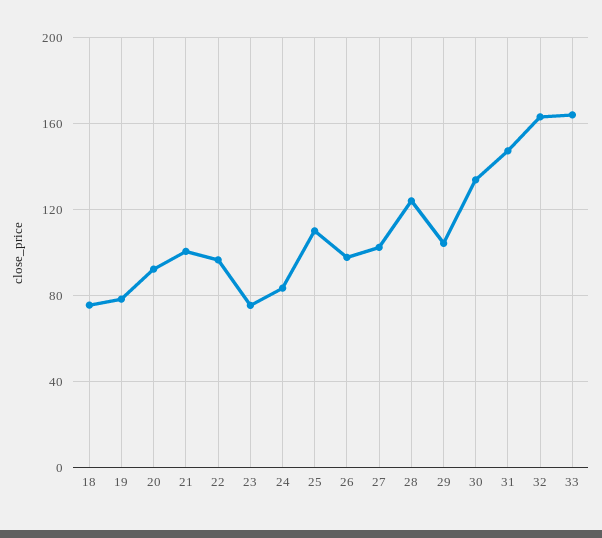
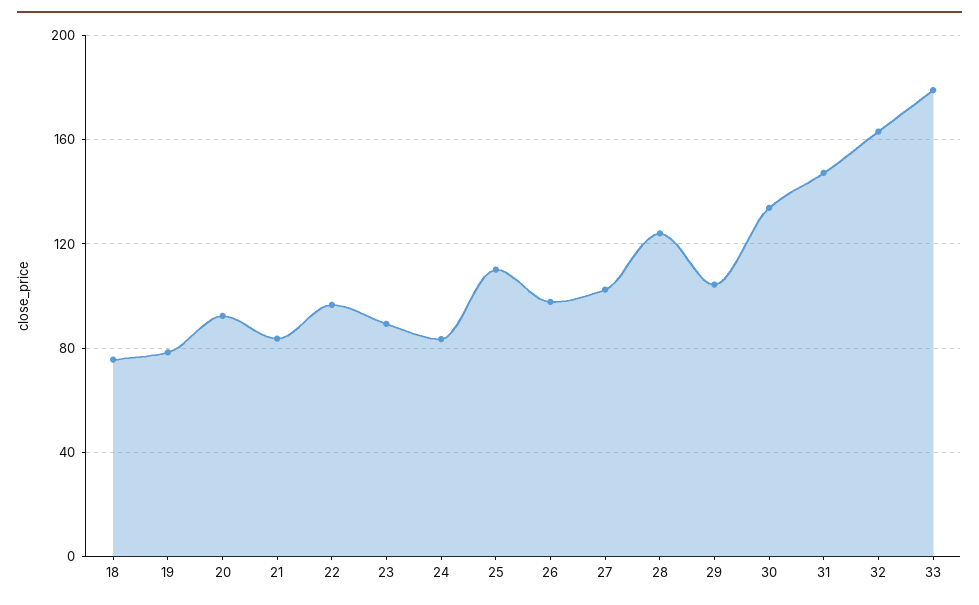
21: 100 -> 85
23: 75 -> 90
33: 165 -> 180

